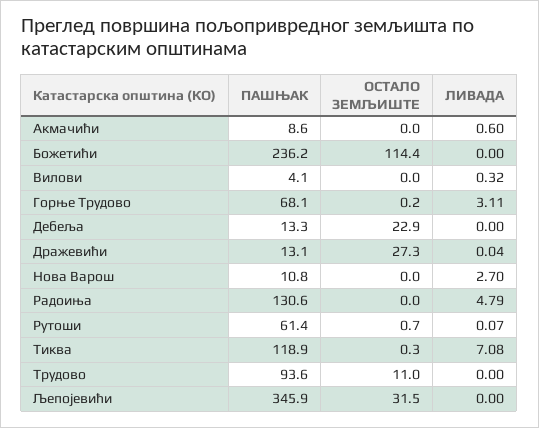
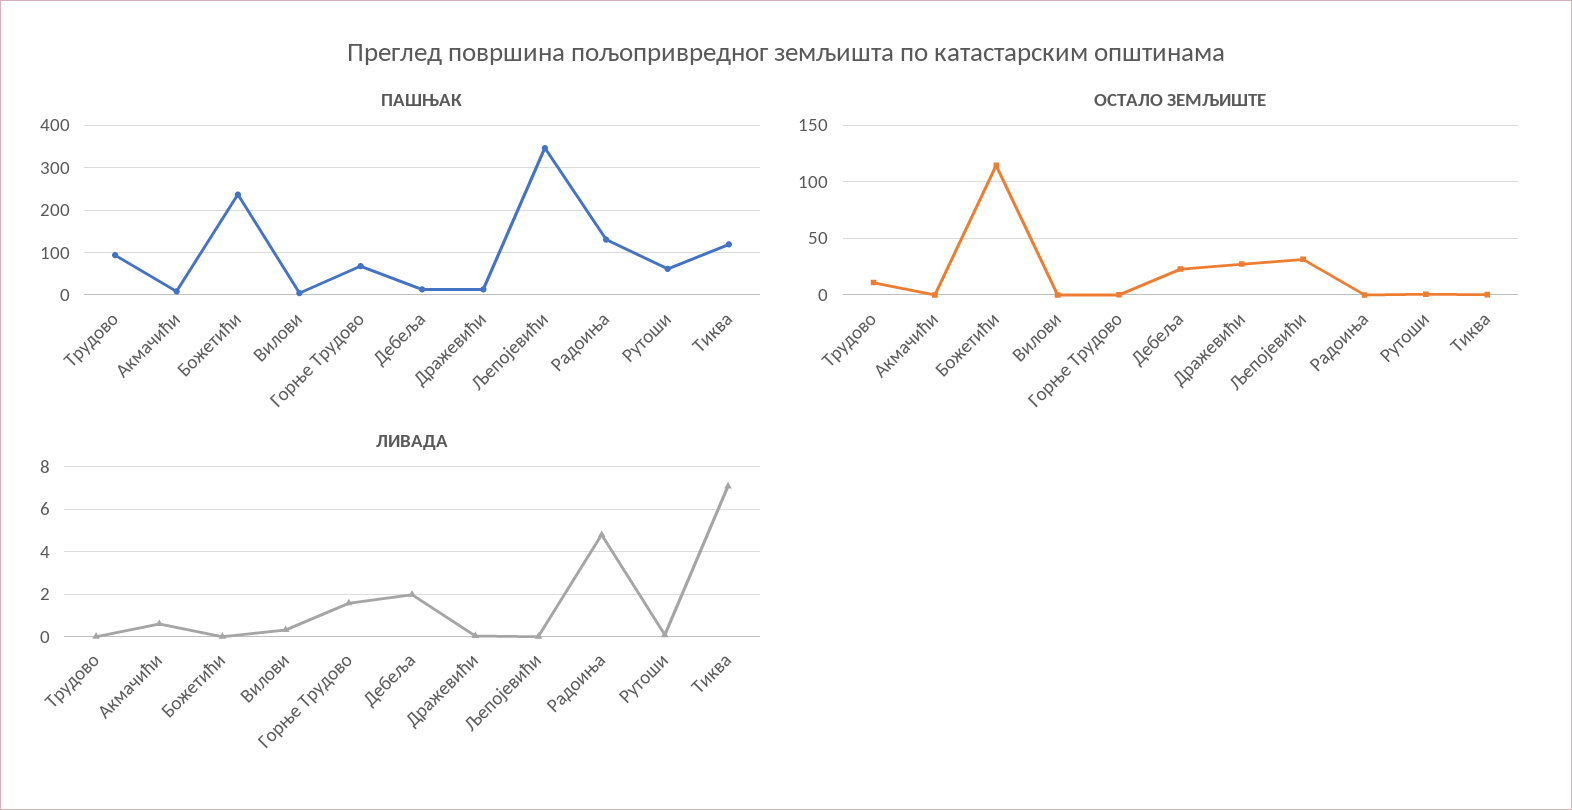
ЛИВАДА, Горње Трудово: 3.11 -> 1.5
ЛИВАДА, Дебеља: 0 -> 2
ПАШЊАК, Нова Варош: 10.8 -> none
ОСТАЛО ЗЕМЉИШТЕ, Нова Варош: 0 -> none
ЛИВАДА, Нова Варош: 2.7 -> none

